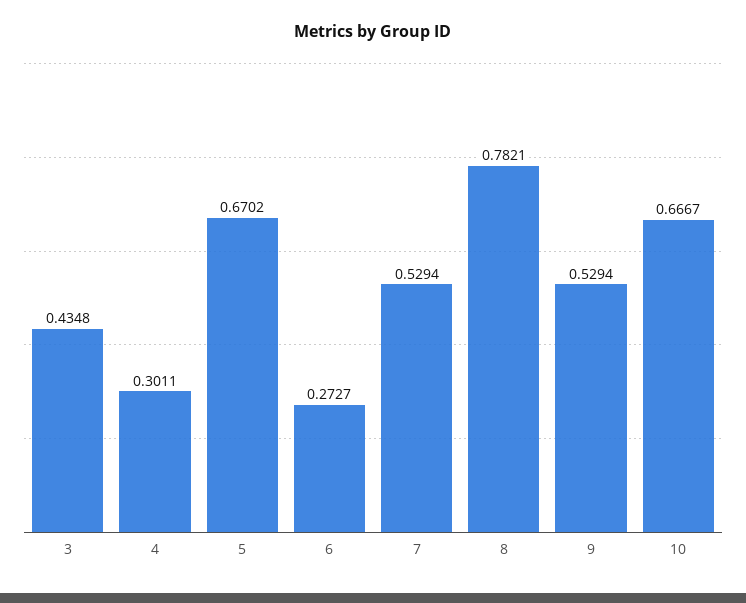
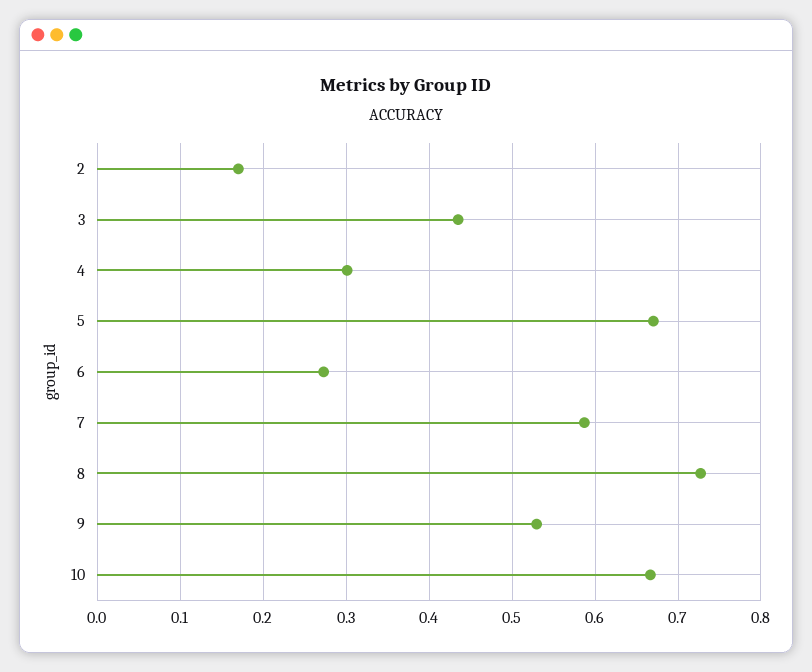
7: 0.5294 -> 0.59
8: 0.7821 -> 0.73
2: none -> 0.17

